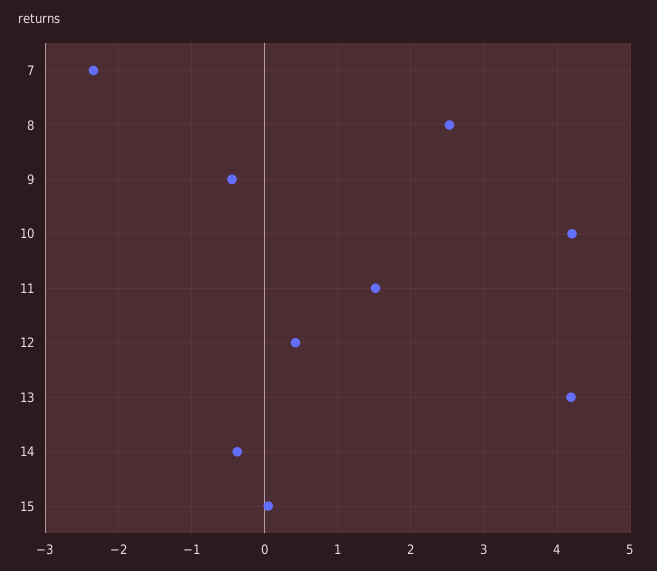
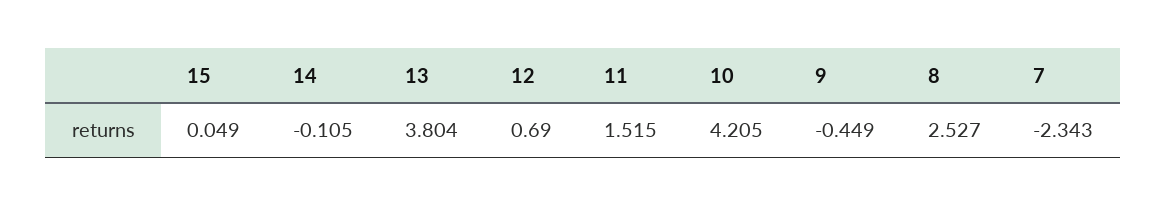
12: 0.4 -> 0.69
13: 4.2 -> 3.804
14: -0.4 -> -0.105

